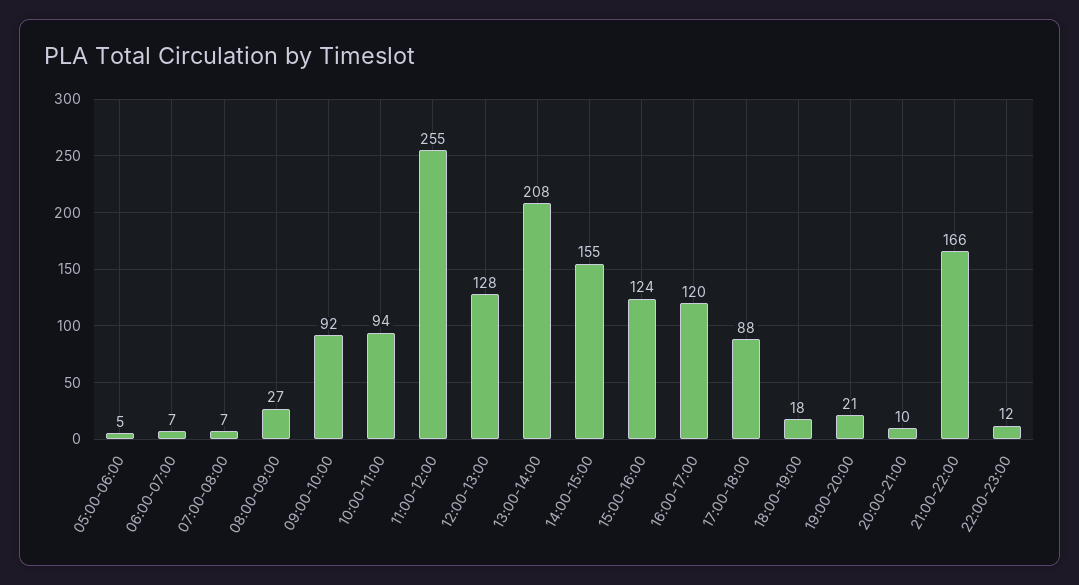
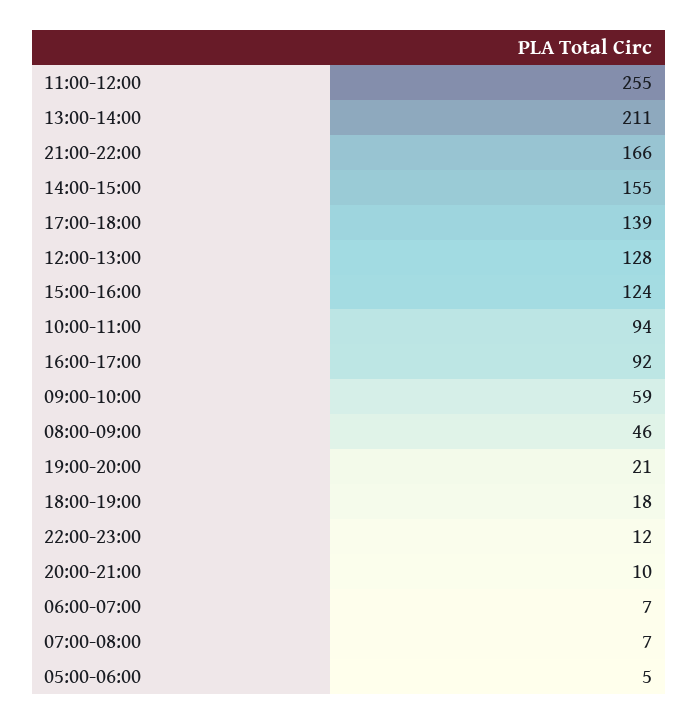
08:00-09:00: 27 -> 46
09:00-10:00: 92 -> 59
13:00-14:00: 208 -> 211
16:00-17:00: 120 -> 92
17:00-18:00: 88 -> 139

